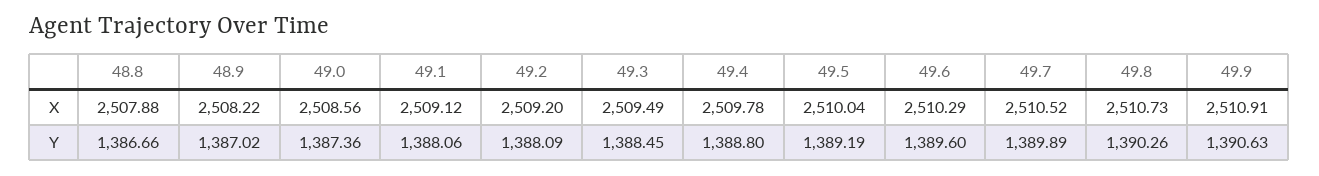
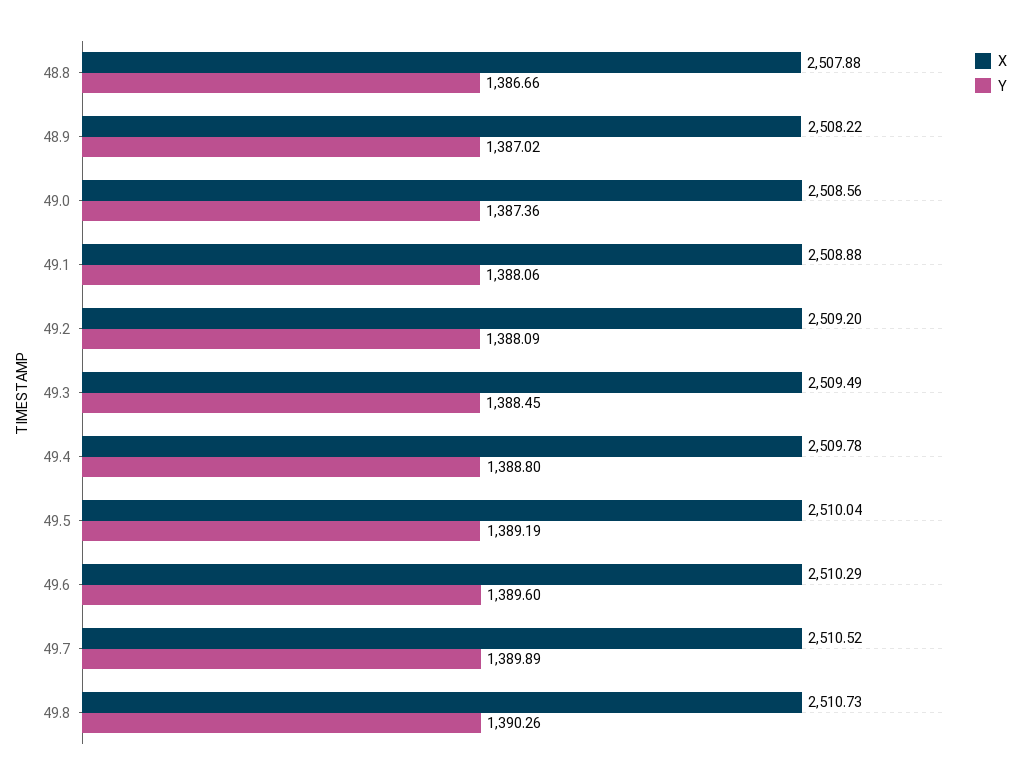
X, 49.1: 2509.12 -> 2508.88
X, 49.9: 2510.91 -> none
Y, 49.9: 1390.63 -> none

